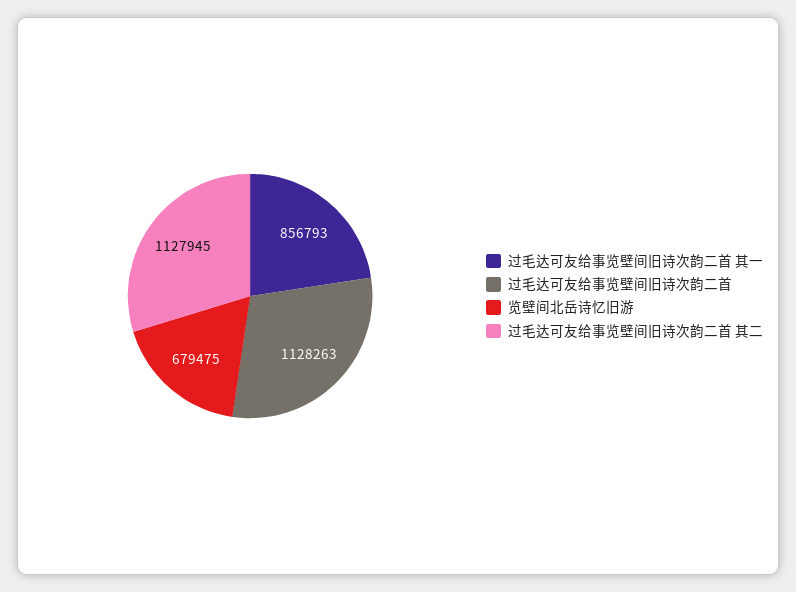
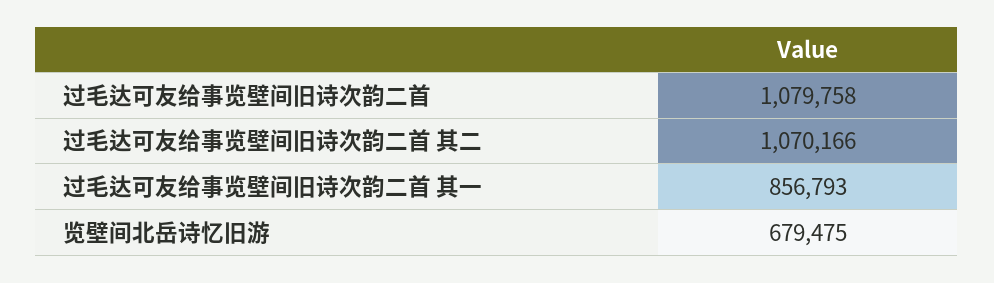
过毛达可友给事览壁间旧诗次韵二首: 1128263 -> 1079758
过毛达可友给事览壁间旧诗次韵二首 其二: 1127945 -> 1070166

